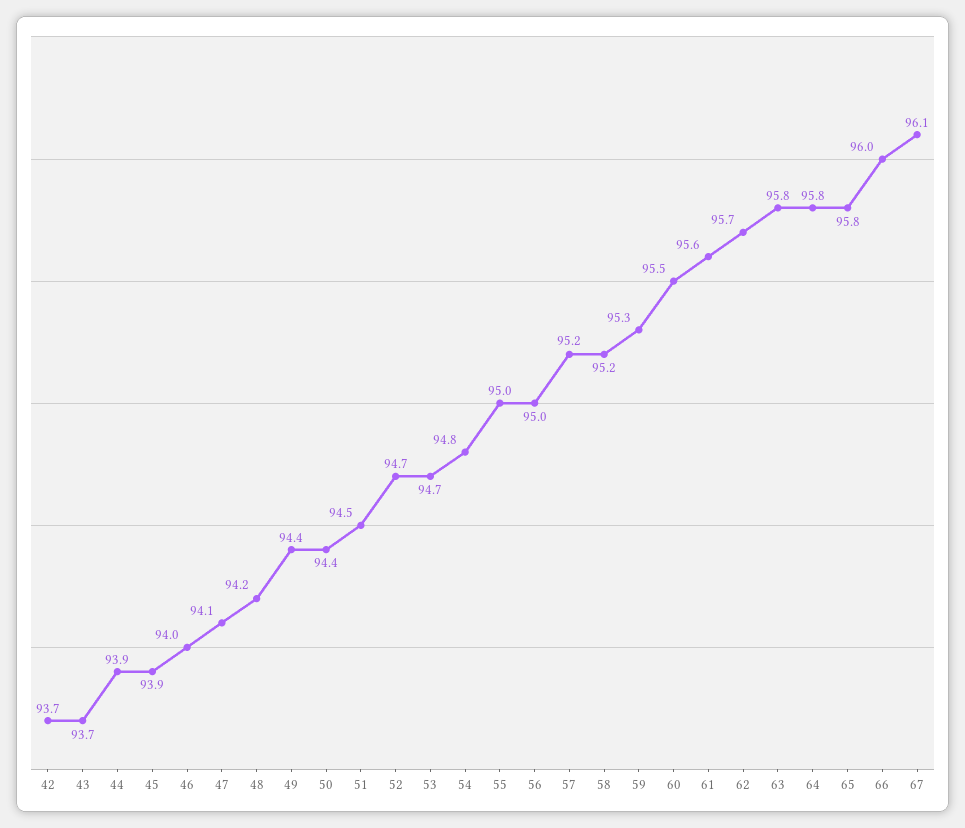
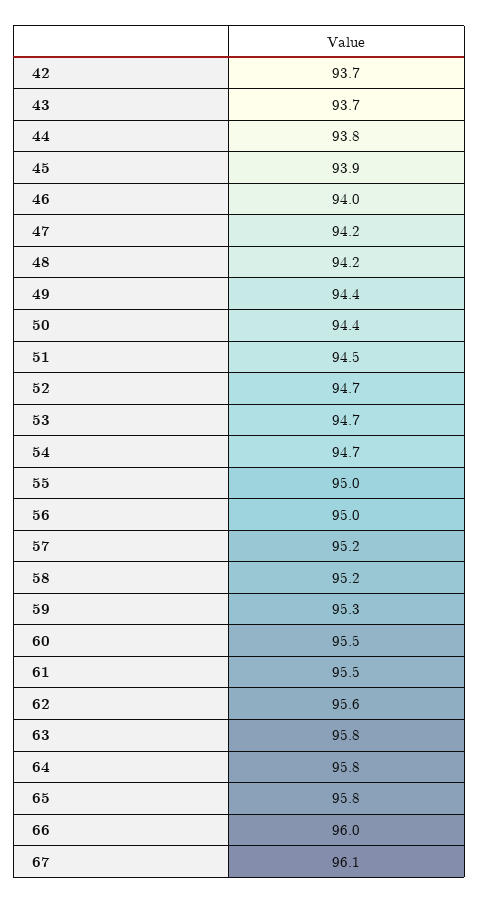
44: 93.9 -> 93.8
47: 94.1 -> 94.2
54: 94.8 -> 94.7
61: 95.6 -> 95.5
62: 95.7 -> 95.6

